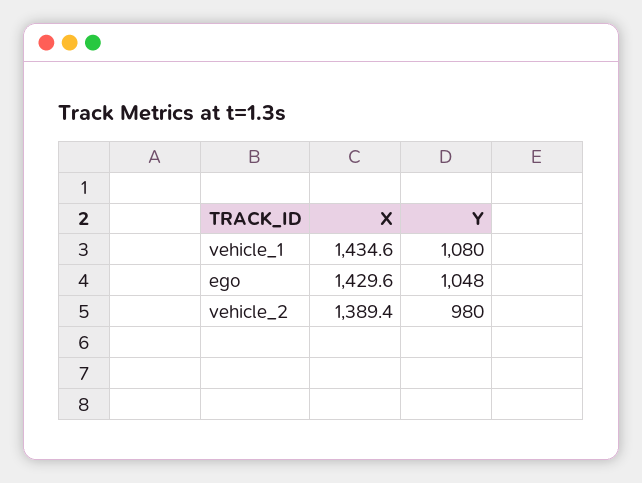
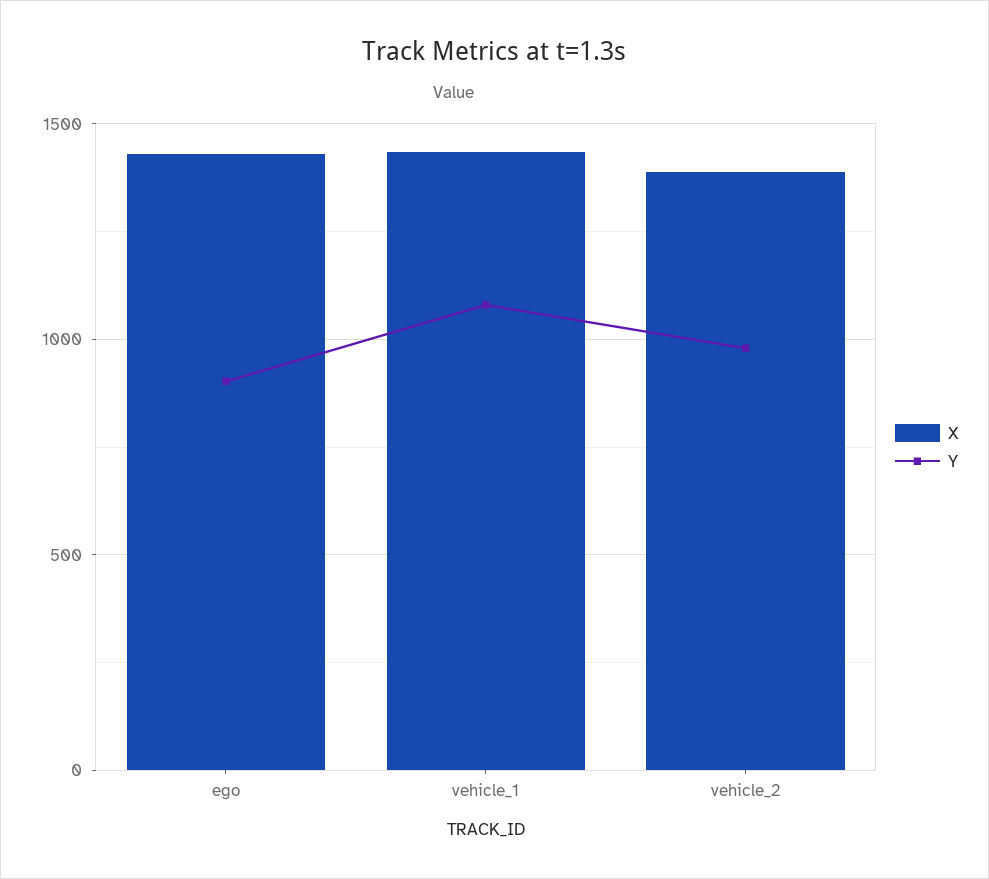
Y, ego: 1048 -> 900

